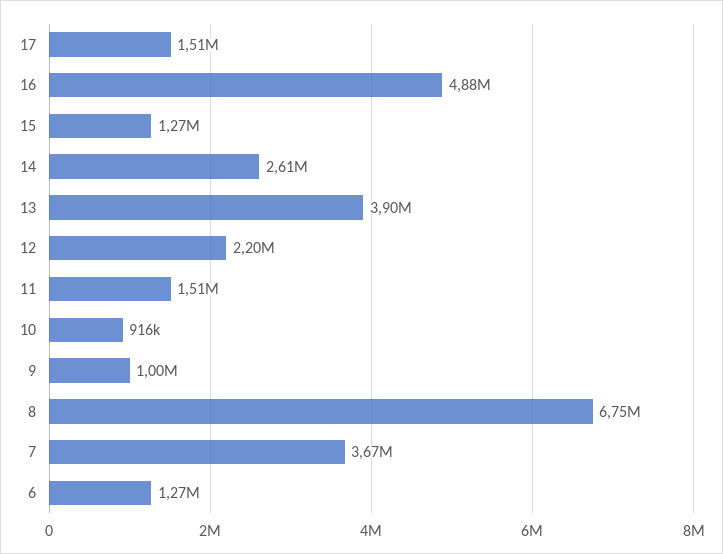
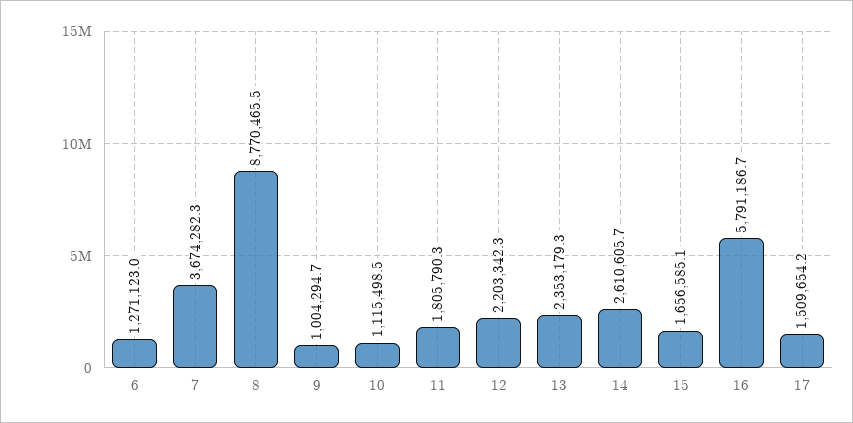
16: 4880000 -> 5791186.7
15: 1270000 -> 1656585.1
13: 3900000 -> 2353179.3
11: 1510000 -> 1805790.3
10: 916000 -> 1115498.5
8: 6750000 -> 8770465.5

